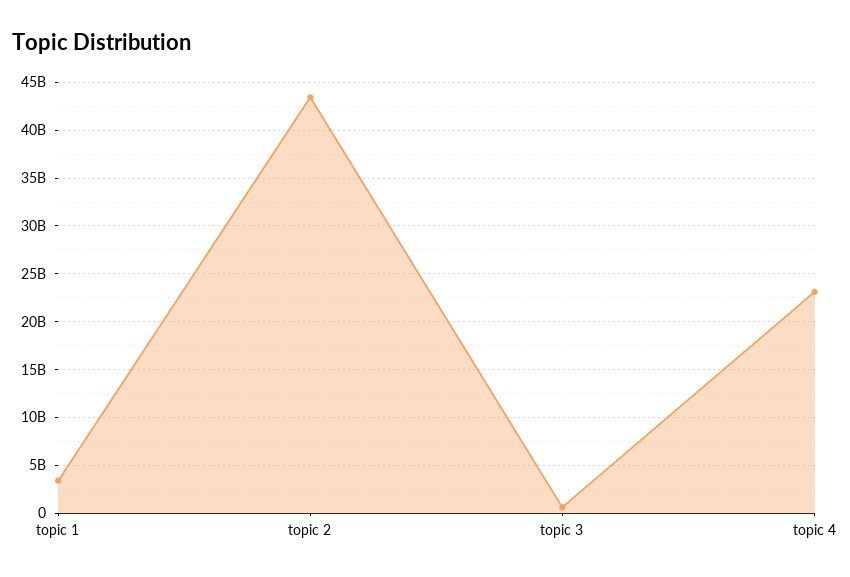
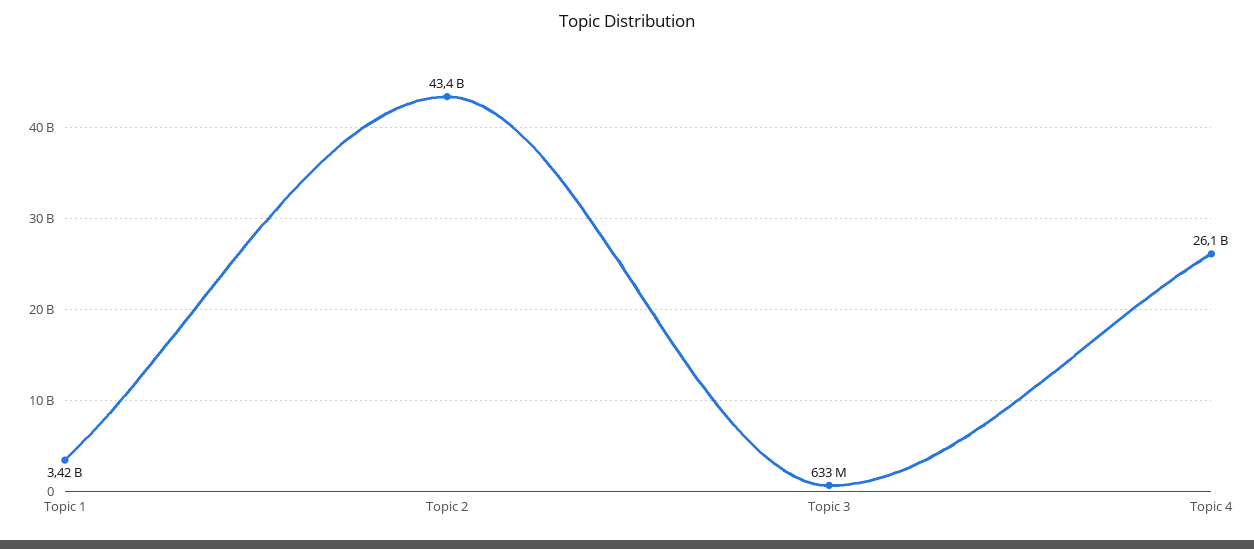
topic 4: 23000000000 -> 26100000000

